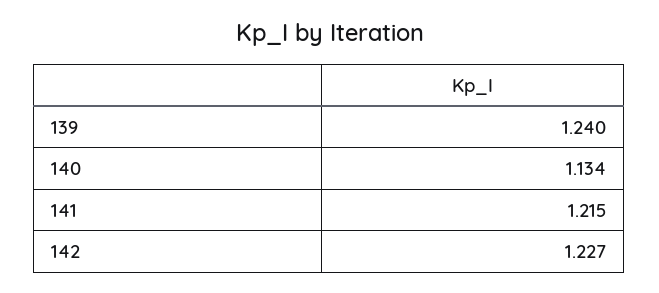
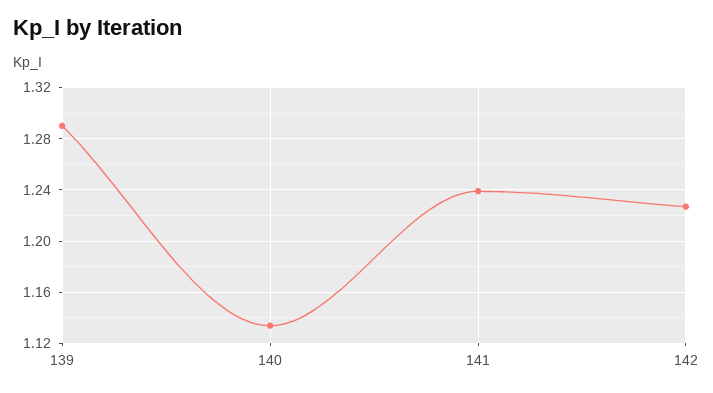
139: 1.24 -> 1.29
141: 1.215 -> 1.24

